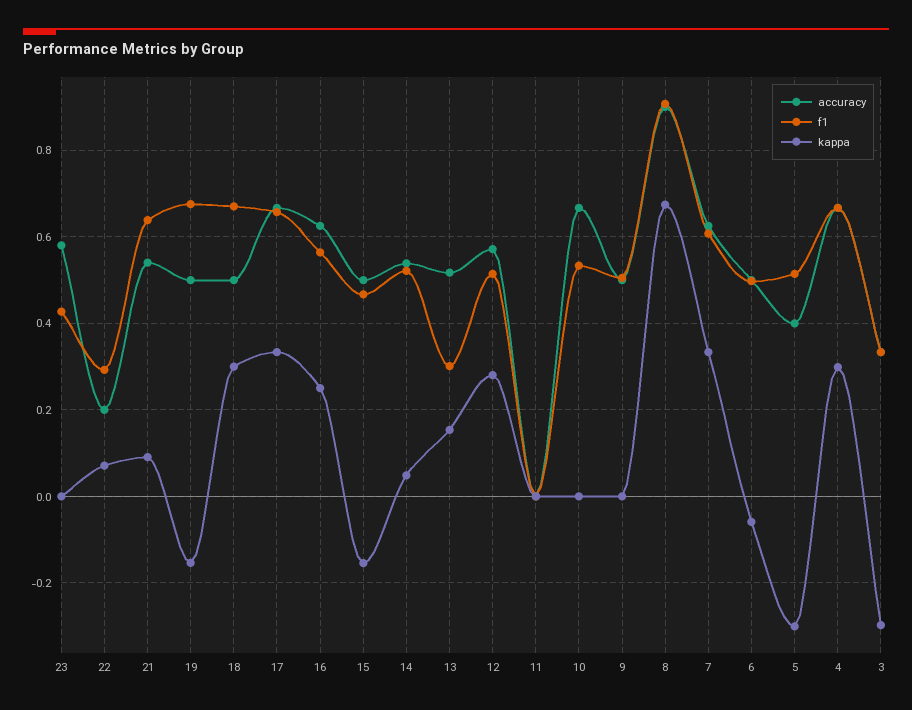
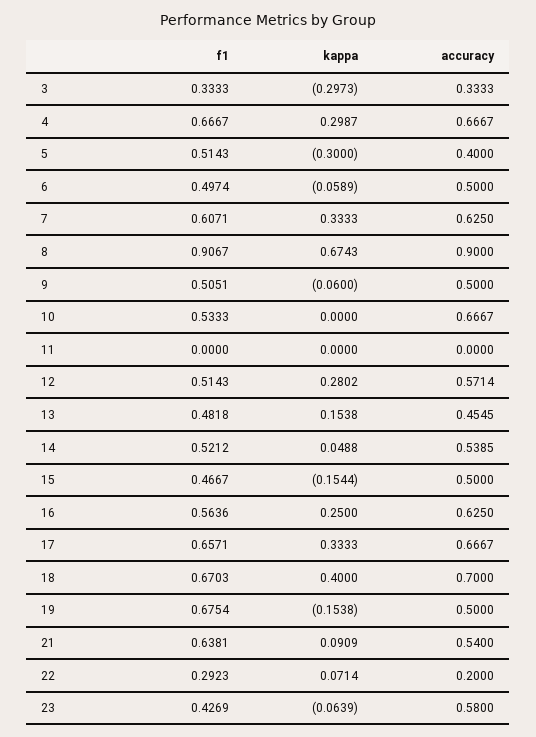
kappa, 23: 0 -> -0.0639
accuracy, 18: 0.5 -> 0.7
kappa, 18: 0.3 -> 0.4
accuracy, 13: 0.52 -> 0.4545
f1, 13: 0.3 -> 0.4818
kappa, 9: 0 -> -0.06

